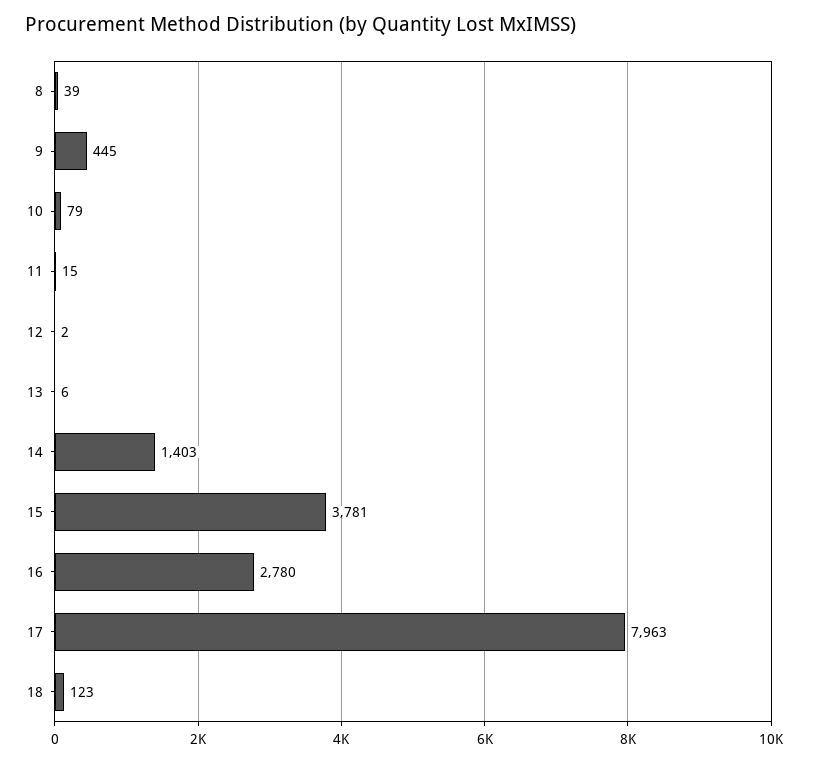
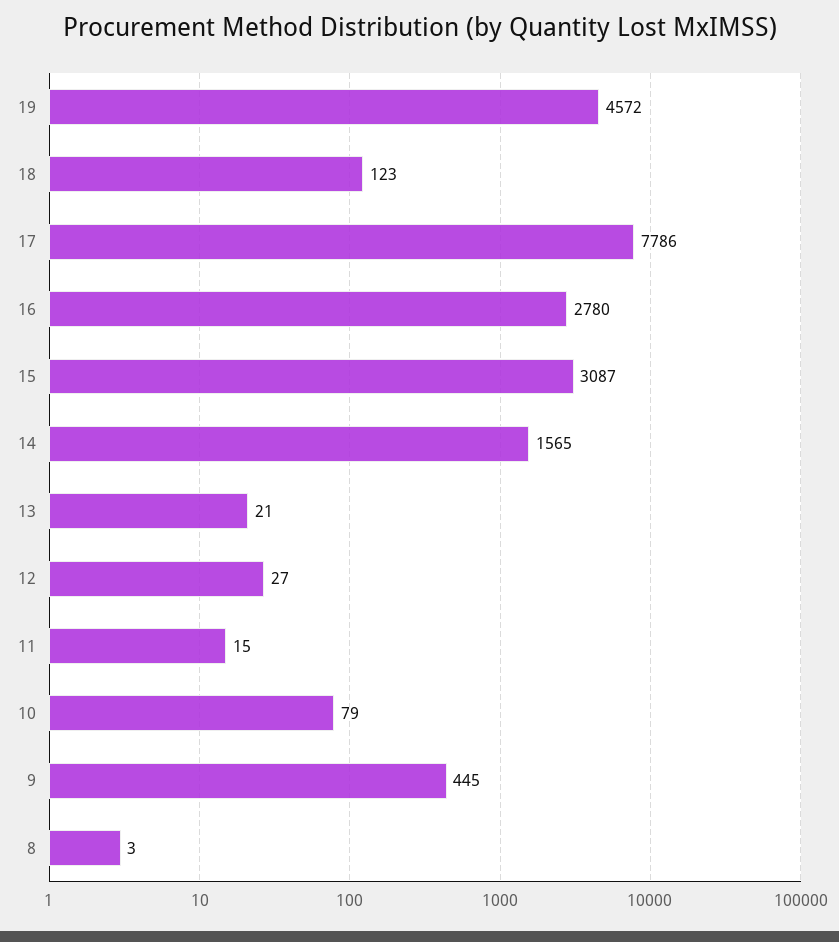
8: 39 -> 3
12: 2 -> 27
13: 6 -> 21
14: 1403 -> 1565
15: 3781 -> 3087
17: 7963 -> 7786
19: none -> 4572

